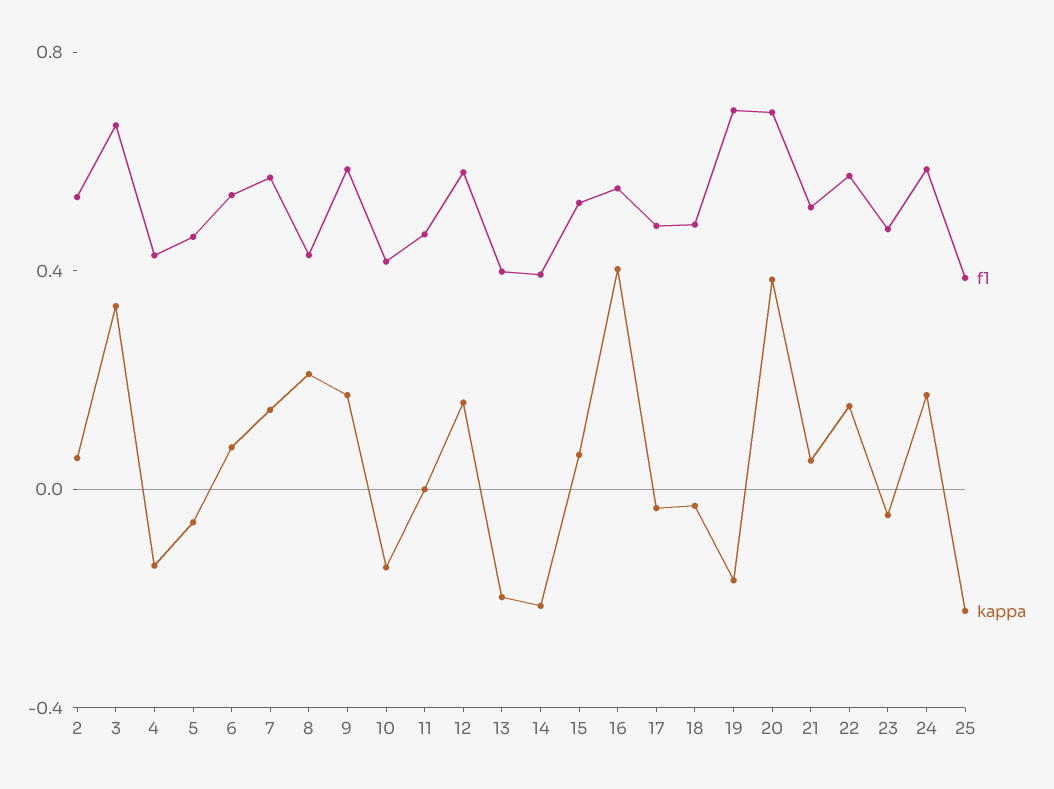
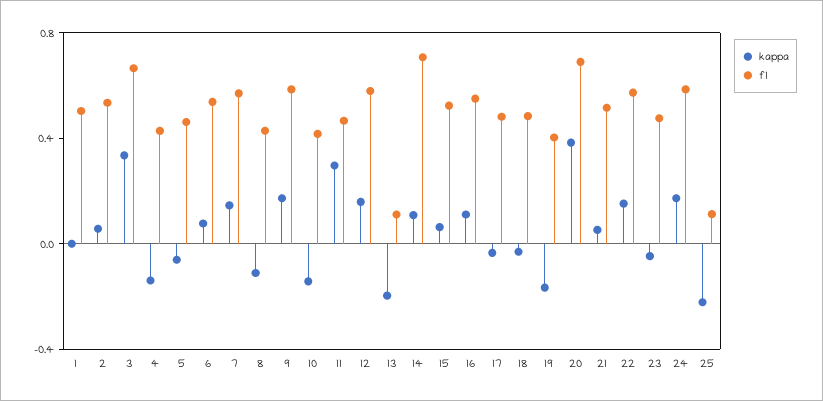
kappa, 8: 0.2 -> -0.1
kappa, 11: 0 -> 0.3
f1, 13: 0.4 -> 0.1
f1, 14: 0.4 -> 0.7
kappa, 14: -0.2 -> 0.1
kappa, 16: 0.4 -> 0.1
f1, 19: 0.7 -> 0.4
f1, 25: 0.4 -> 0.1
kappa, 1: none -> 0
f1, 1: none -> 0.5

